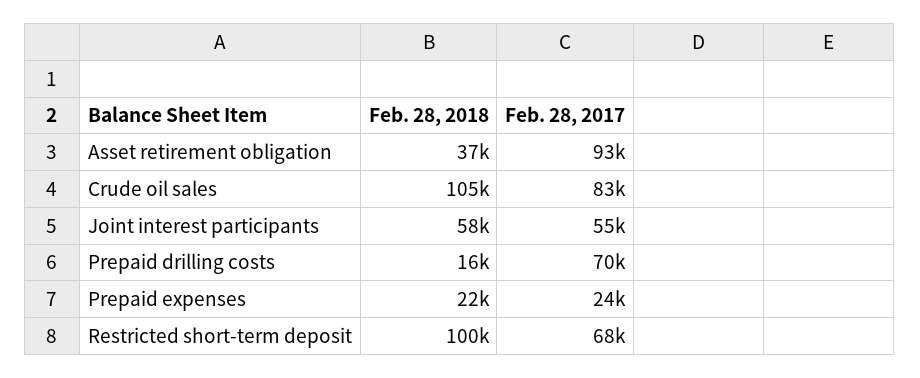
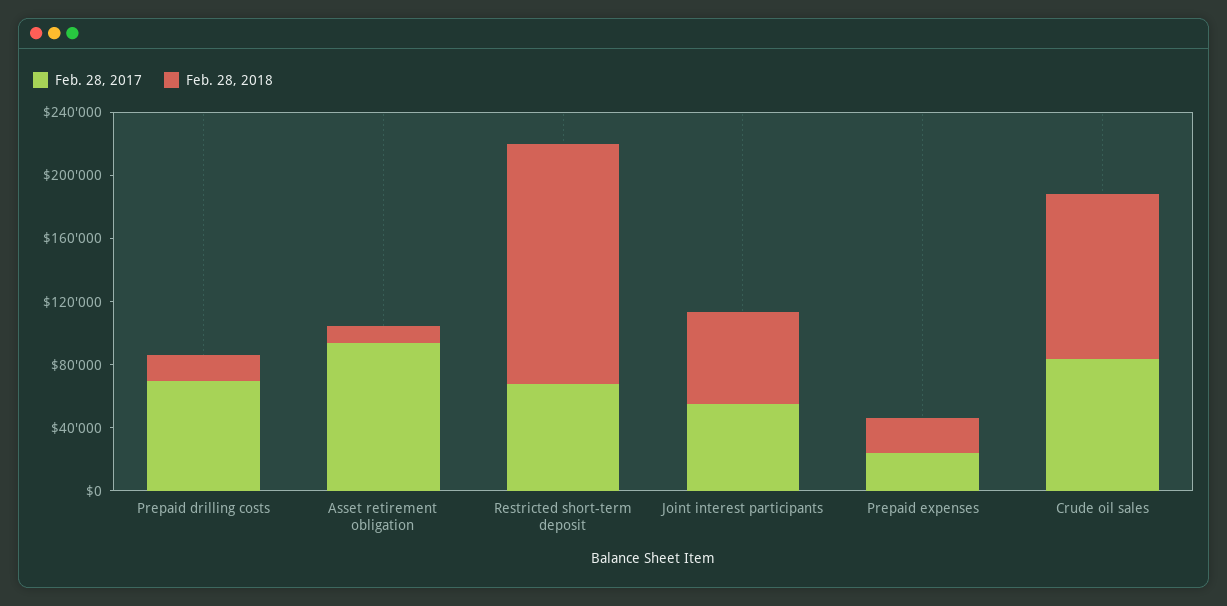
Feb. 28, 2018, Asset retirement obligation: 37000 -> 10000
Feb. 28, 2018, Restricted short-term deposit: 100000 -> 150000

